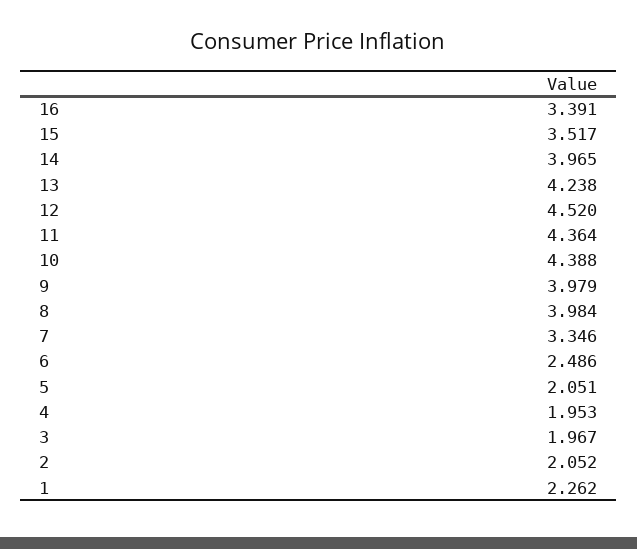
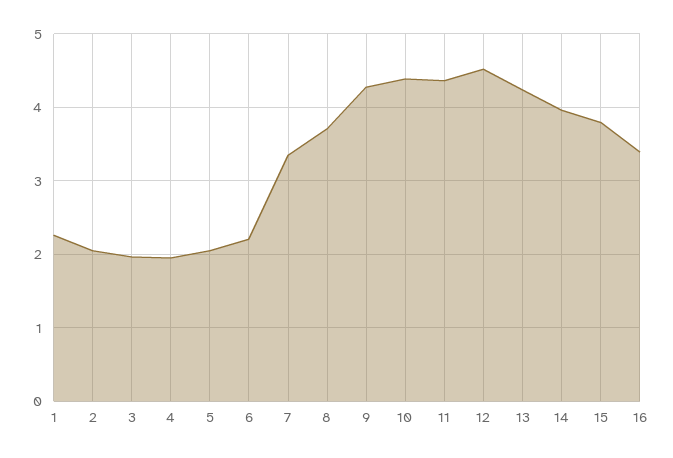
15: 3.517 -> 3.8
9: 3.979 -> 4.3
8: 3.984 -> 3.7
6: 2.486 -> 2.2

